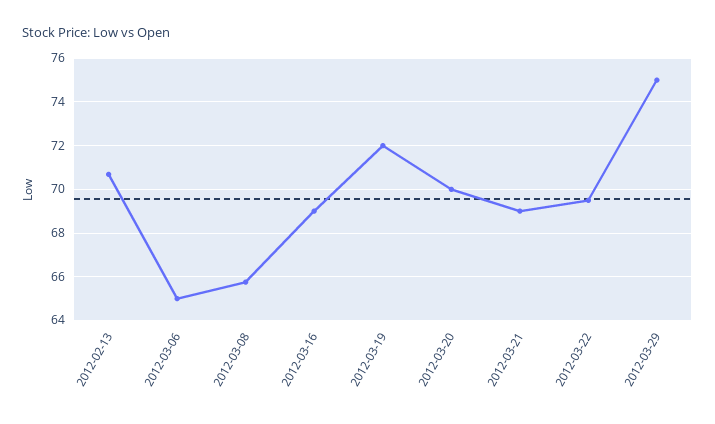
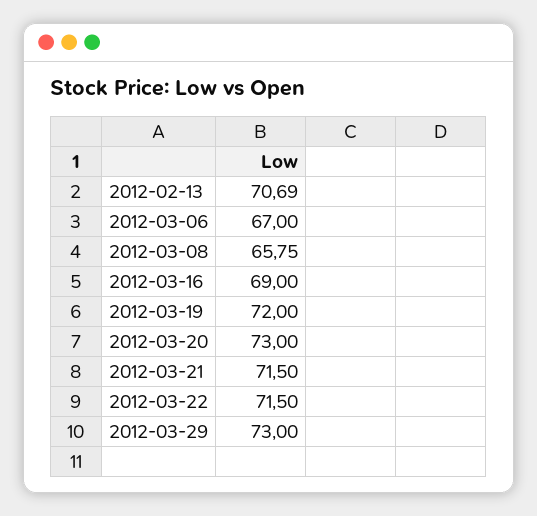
2012-03-06: 65 -> 67
2012-03-20: 70 -> 73
2012-03-21: 69 -> 71.5
2012-03-22: 69.5 -> 71.5
2012-03-29: 75 -> 73

